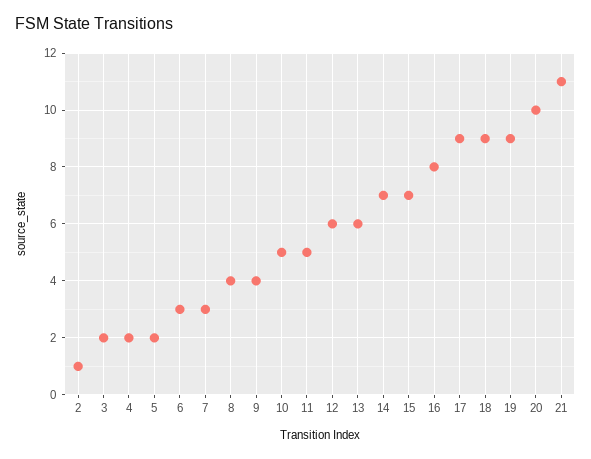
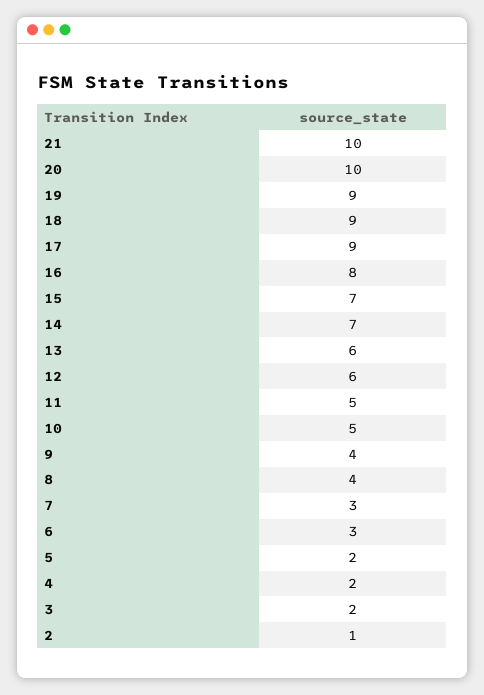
21: 11 -> 10

